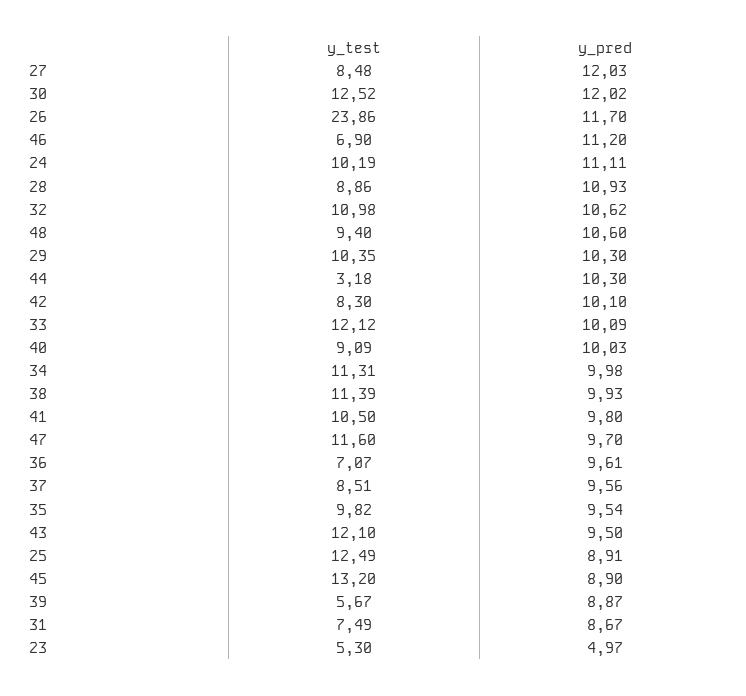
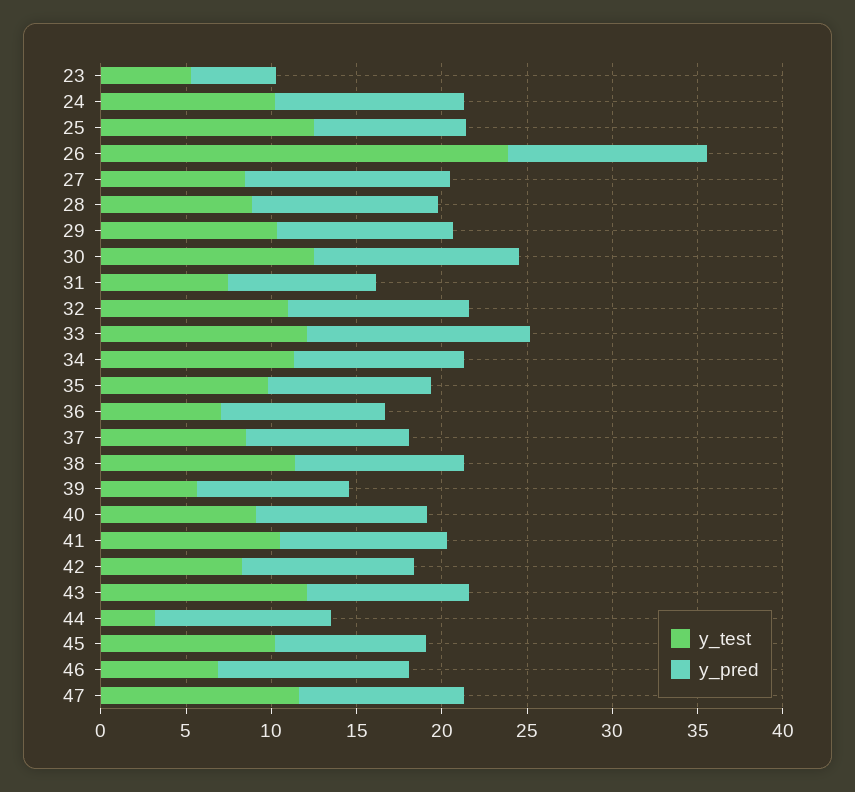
y_test, 48: 9.4 -> none
y_pred, 48: 10.6 -> none
y_pred, 33: 10.09 -> 13
y_test, 45: 13.2 -> 10

